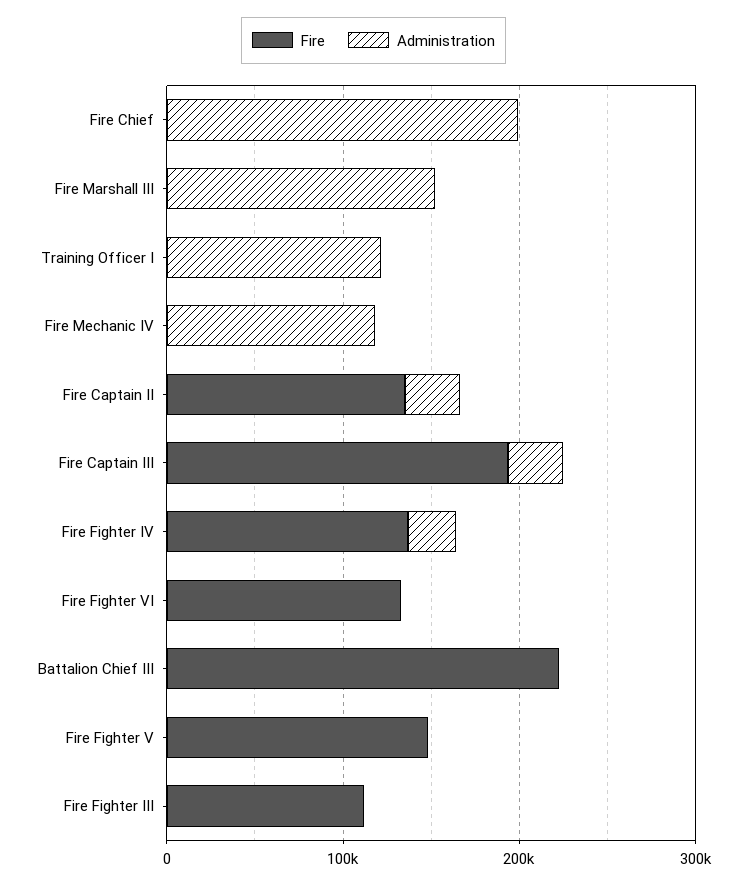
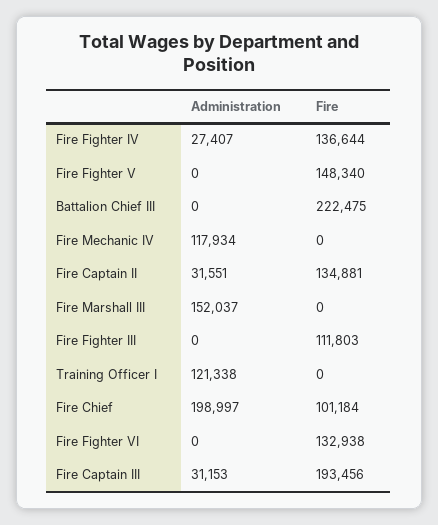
Fire, Fire Chief: 0 -> 101184

